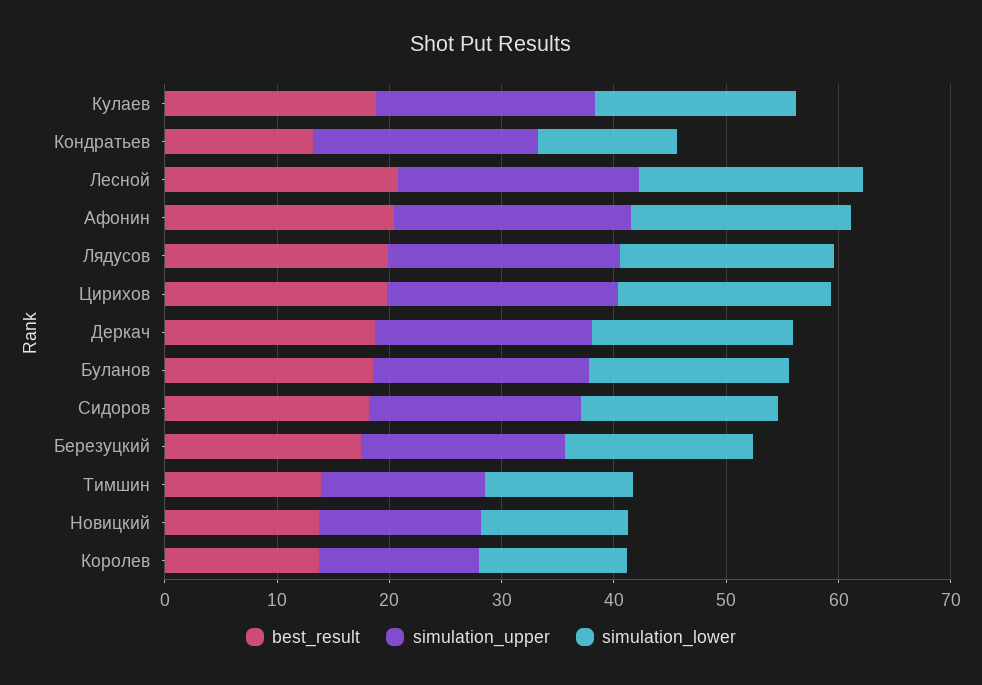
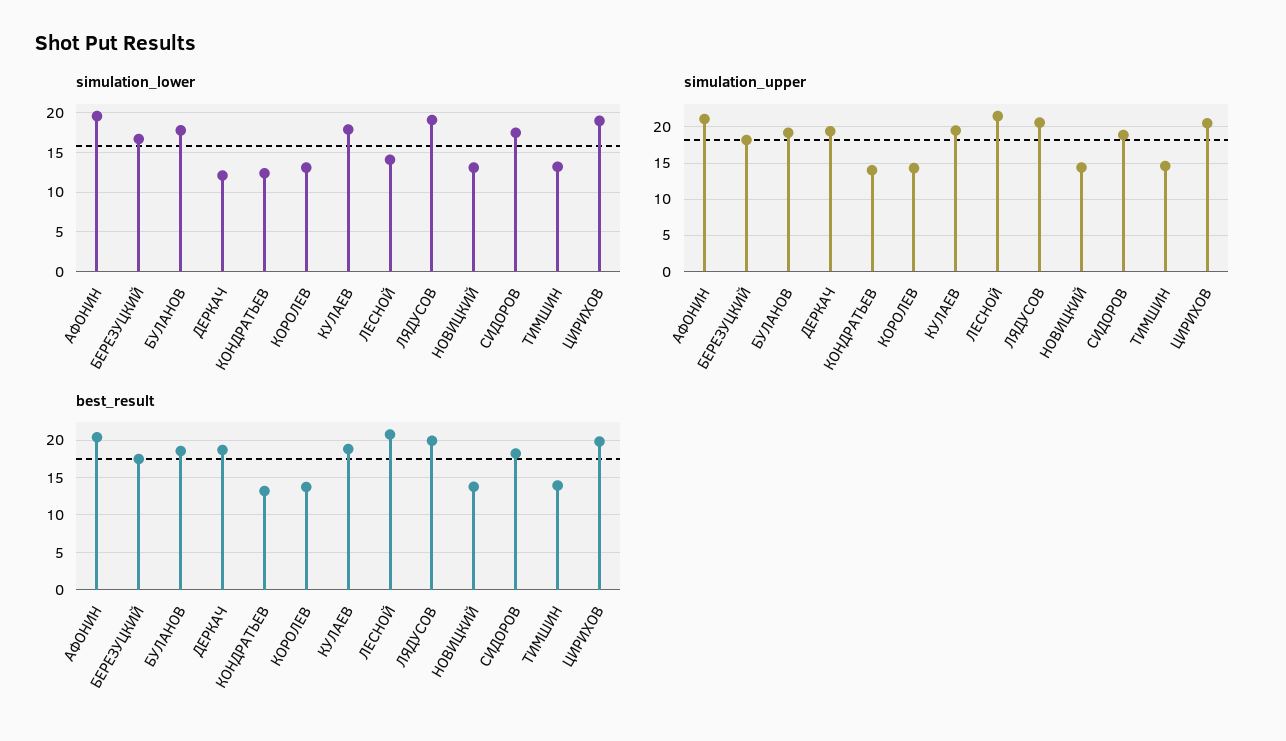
simulation_upper, Кондратьев: 20 -> 14
simulation_lower, Лесной: 20 -> 14
simulation_lower, Деркач: 18 -> 12

